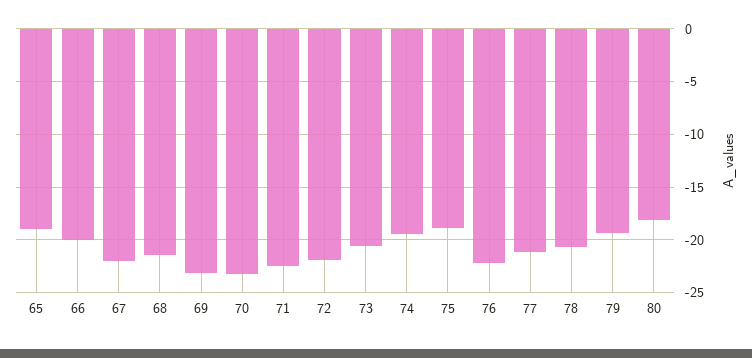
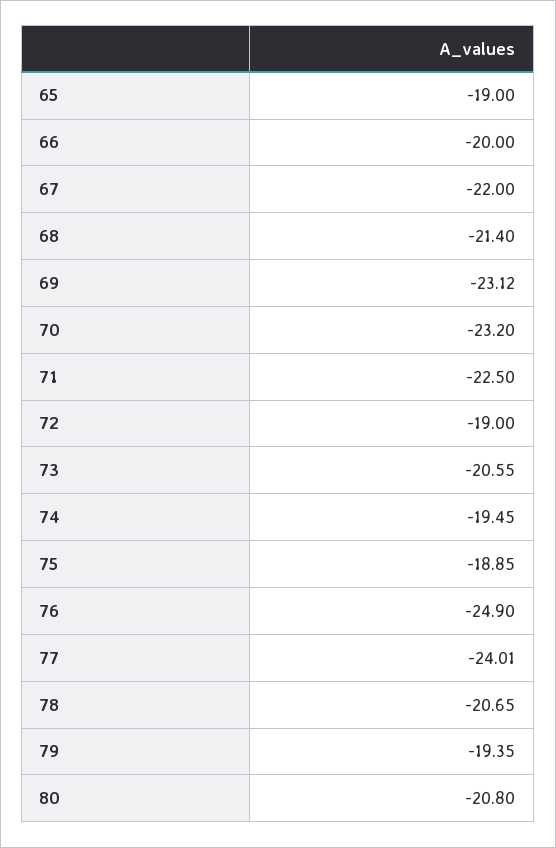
72: -22 -> -19
76: -22 -> -24.9
77: -21 -> -24.01
80: -18 -> -20.8

